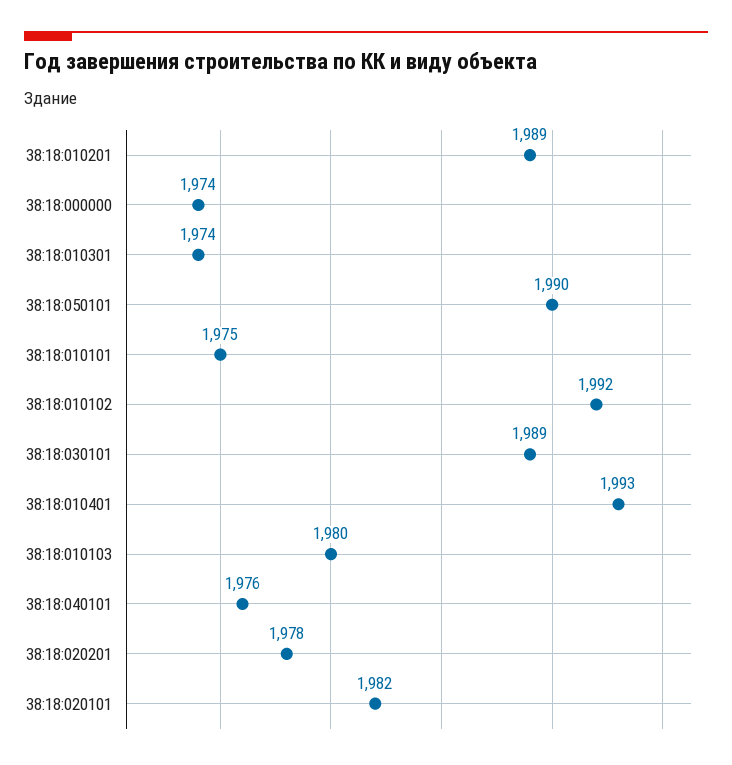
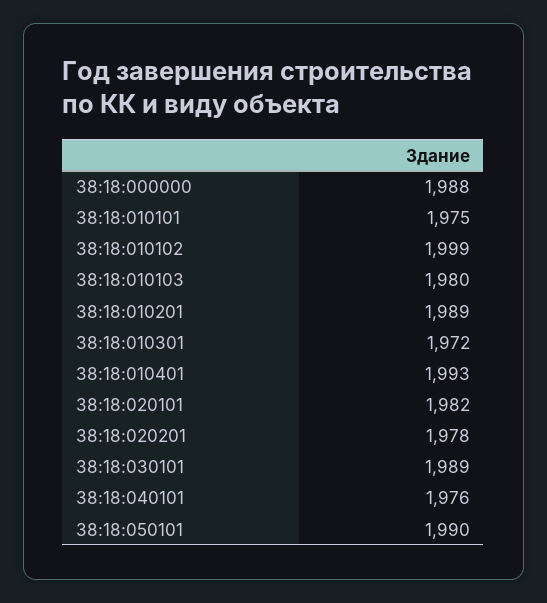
38:18:000000: 1974 -> 1988
38:18:010301: 1974 -> 1972
38:18:010102: 1992 -> 1999

